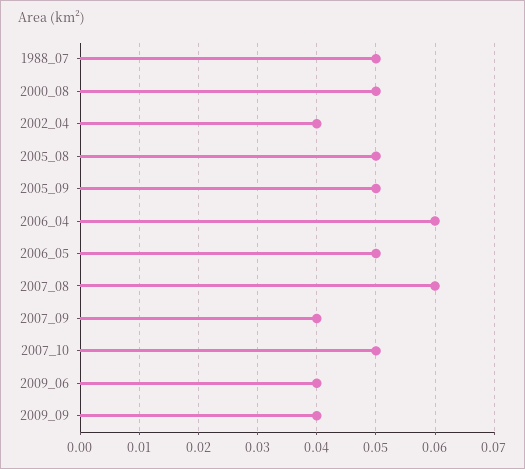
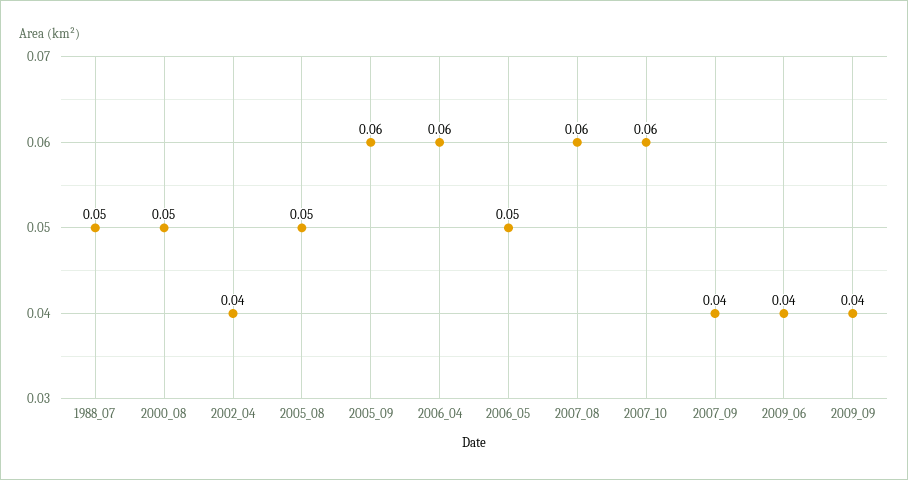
2005_09: 0.05 -> 0.06
2007_10: 0.05 -> 0.06

